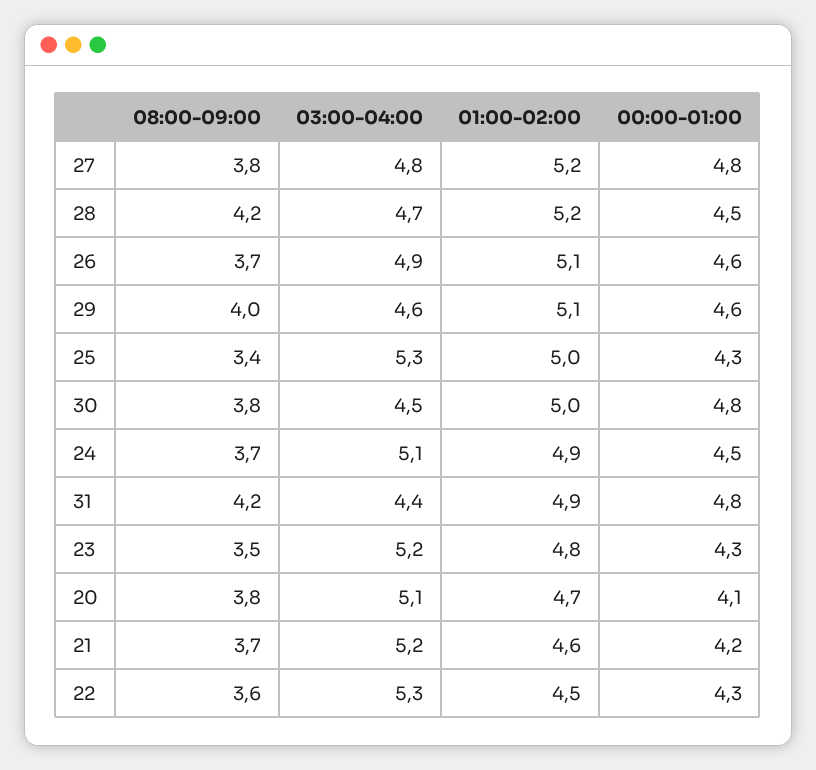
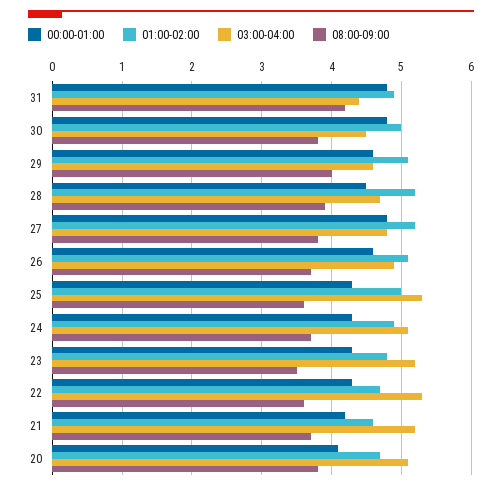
08:00-09:00, 28: 4.2 -> 3.9
08:00-09:00, 25: 3.4 -> 3.6
00:00-01:00, 24: 4.5 -> 4.3
01:00-02:00, 22: 4.5 -> 4.7

